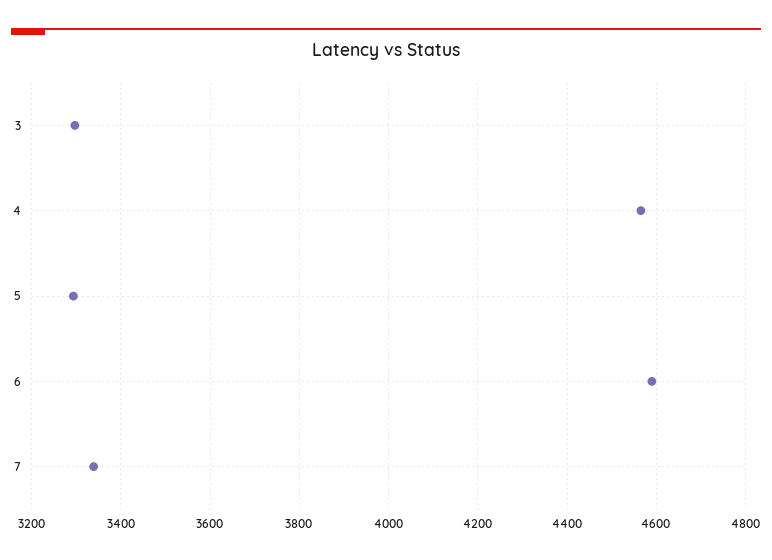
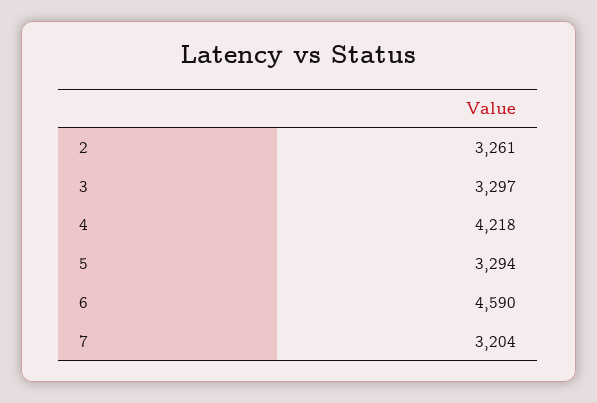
4: 4560 -> 4218
7: 3340 -> 3204
2: none -> 3261

